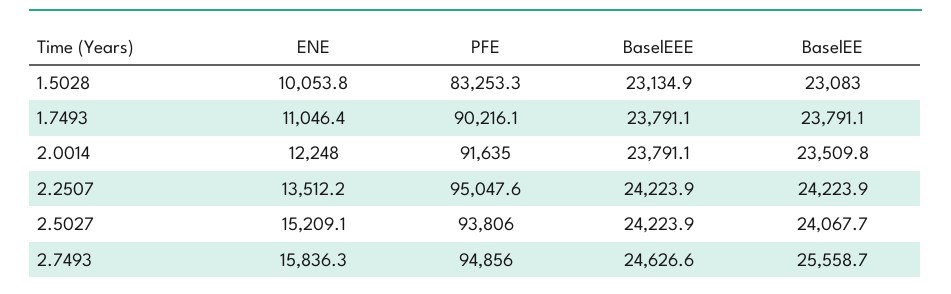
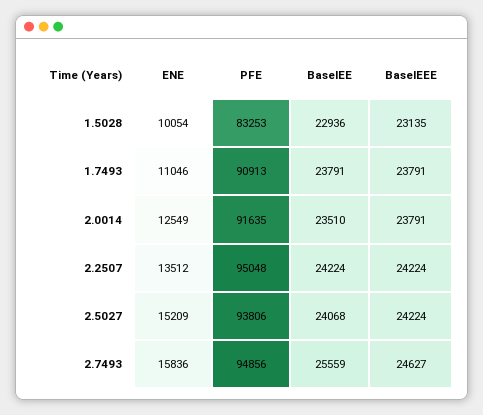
BaselEE, 1.5028: 23083 -> 22936
PFE, 1.7493: 90216.1 -> 90913
ENE, 2.0014: 12248 -> 12549

